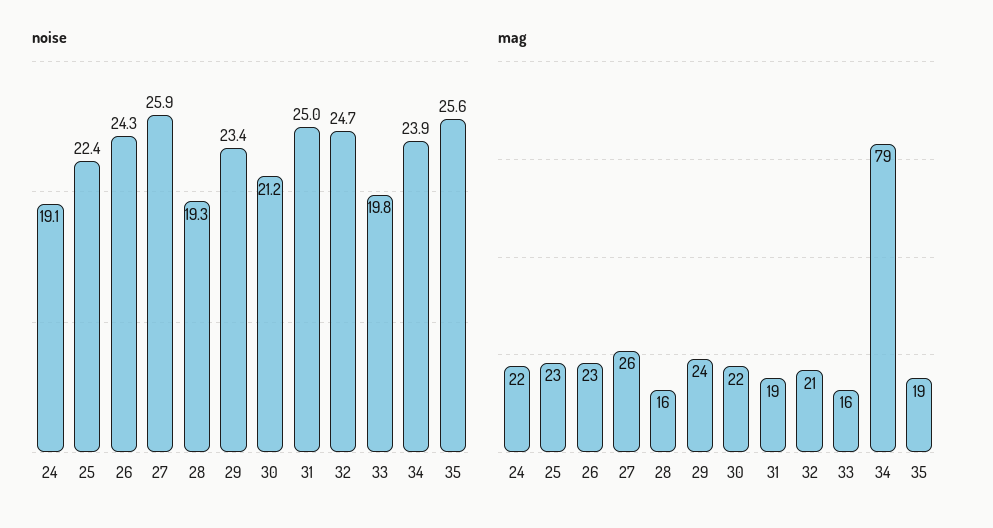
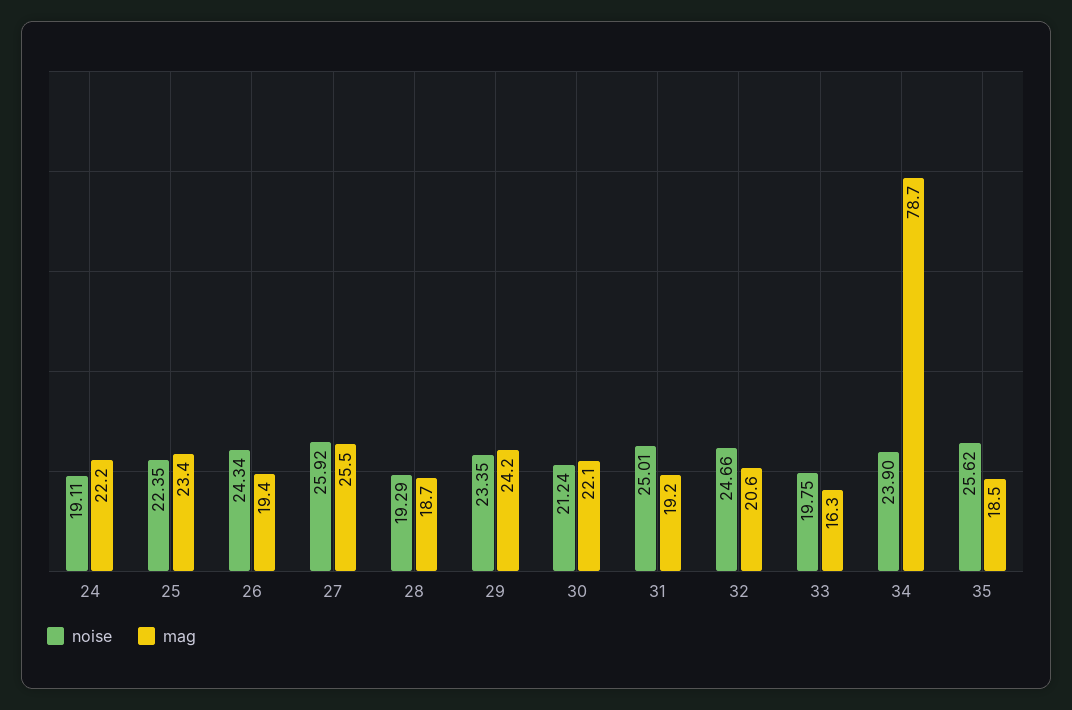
mag, 26: 23 -> 19.4
mag, 28: 16 -> 18.7

